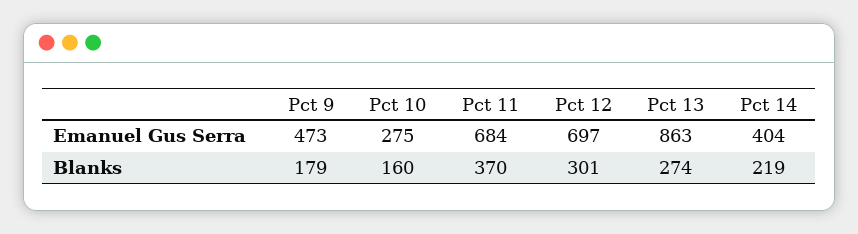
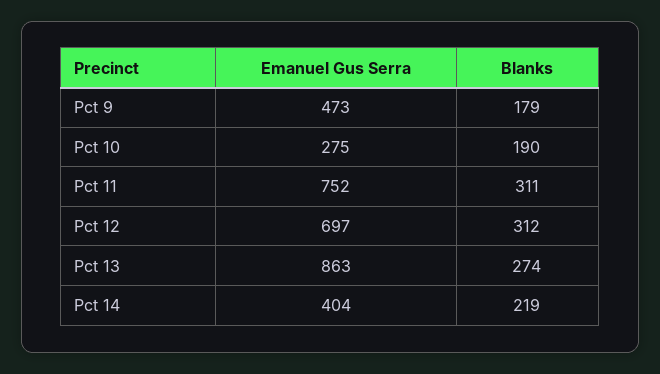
Pct 11, Emanuel Gus Serra: 684 -> 752
Pct 10, Blanks: 160 -> 190
Pct 11, Blanks: 370 -> 311
Pct 12, Blanks: 301 -> 312

